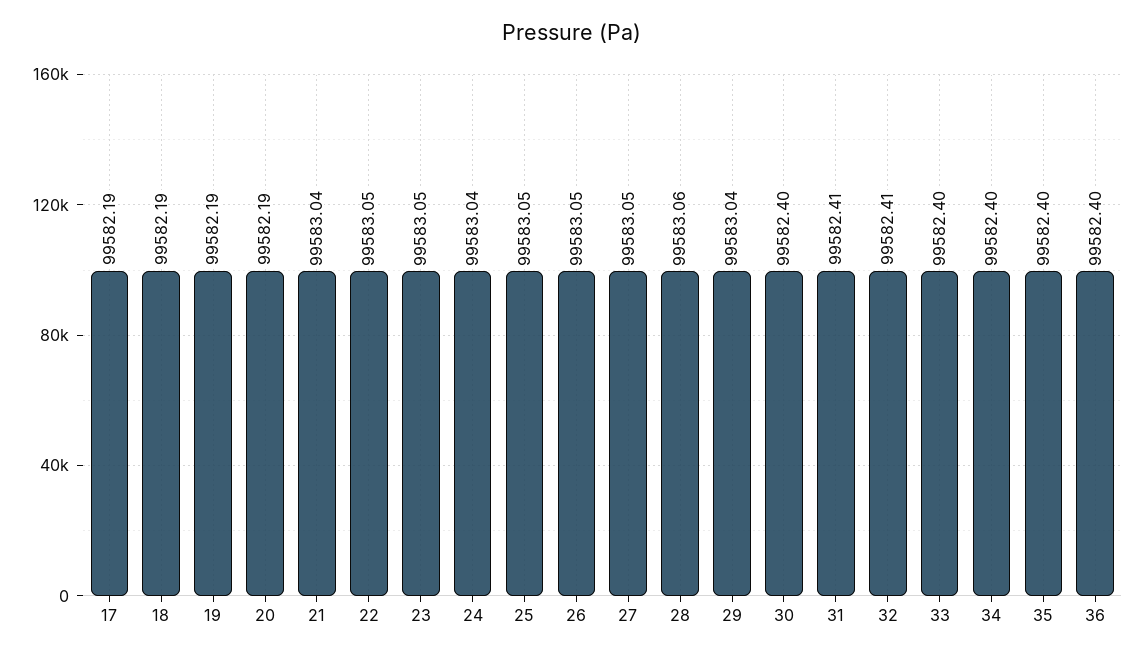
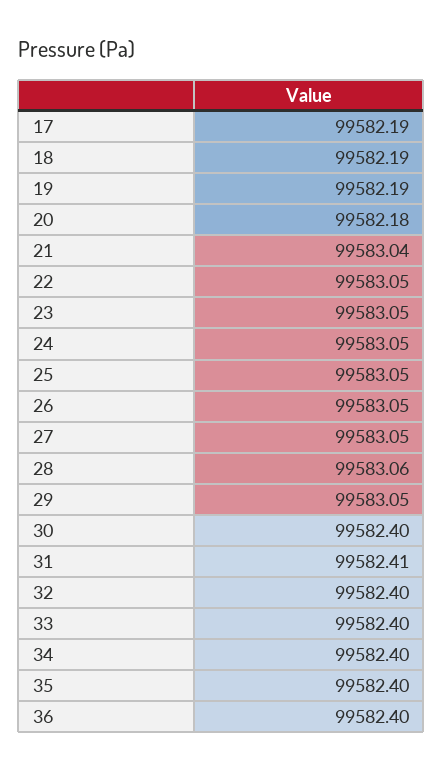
20: 99582.19 -> 99582.18
24: 99583.04 -> 99583.05
29: 99583.04 -> 99583.05
32: 99582.41 -> 99582.4

